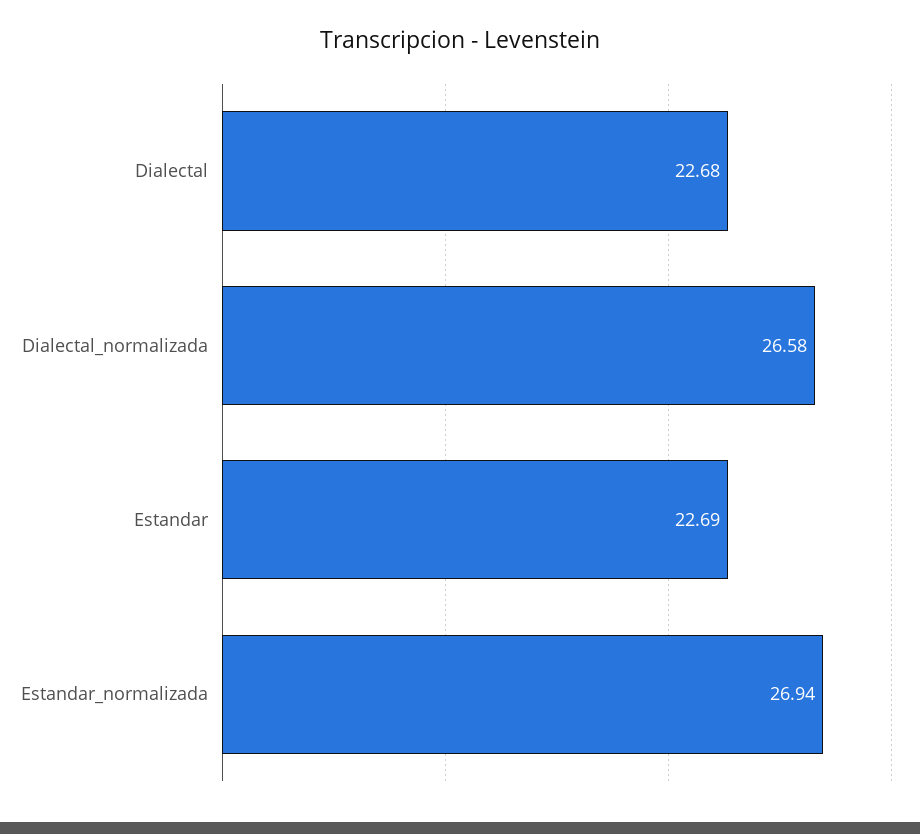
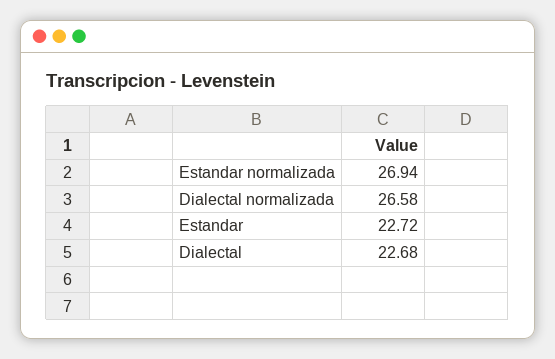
Estandar: 22.69 -> 22.72

